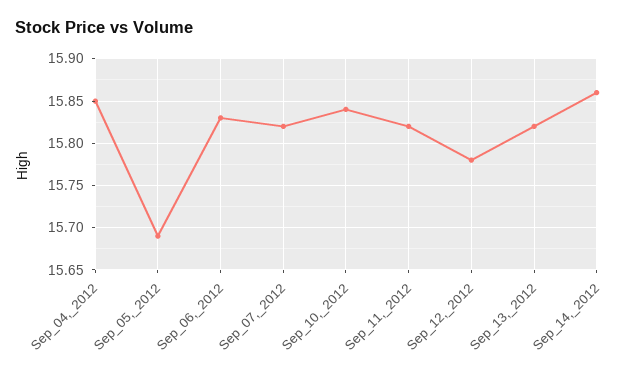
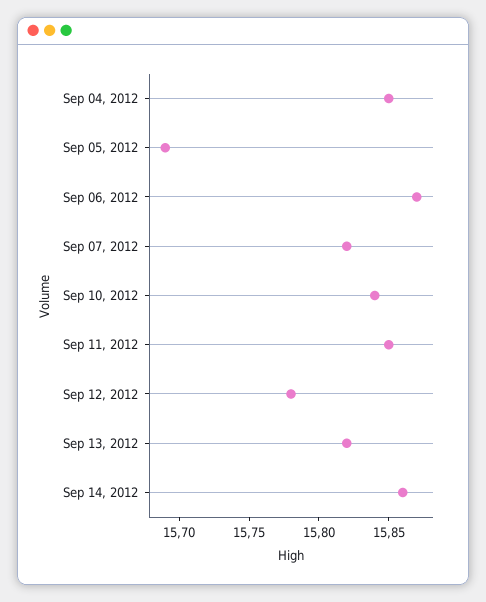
Sep_06,_2012: 15.83 -> 15.87
Sep_11,_2012: 15.82 -> 15.85

